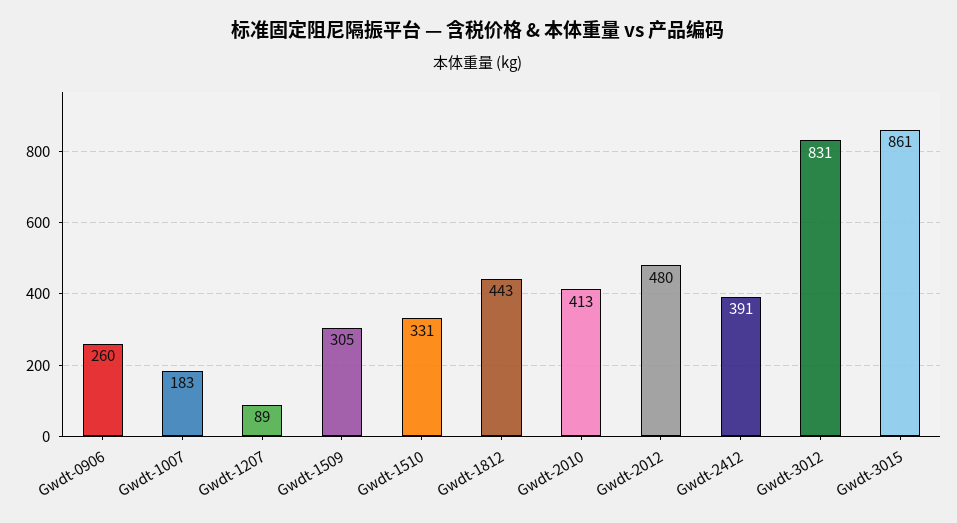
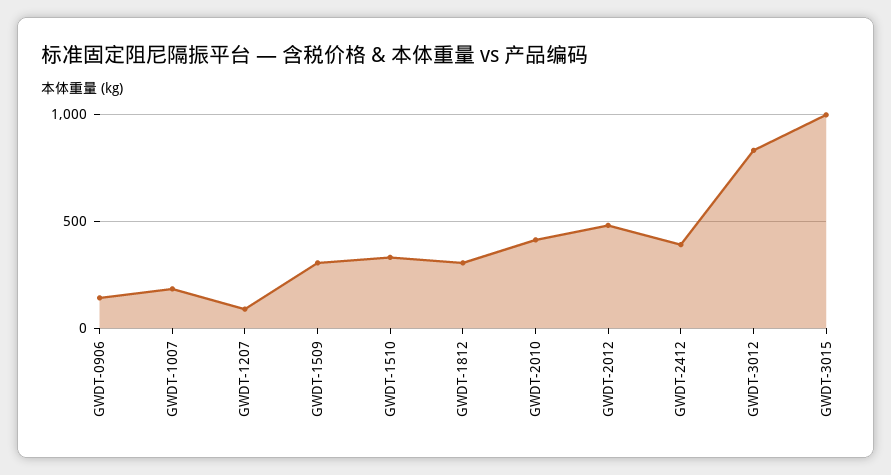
Gwdt-0906: 260 -> 150
Gwdt-1812: 443 -> 300
Gwdt-3015: 861 -> 1000

